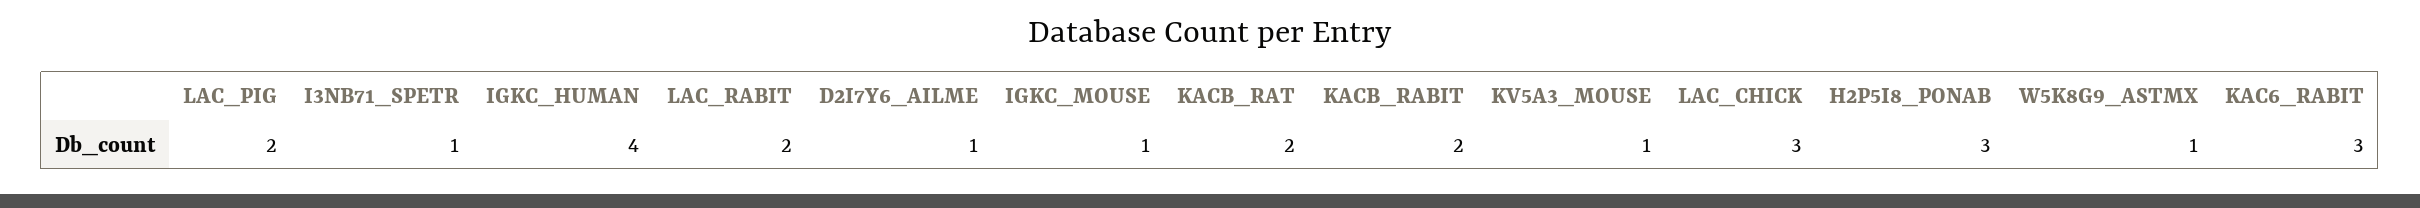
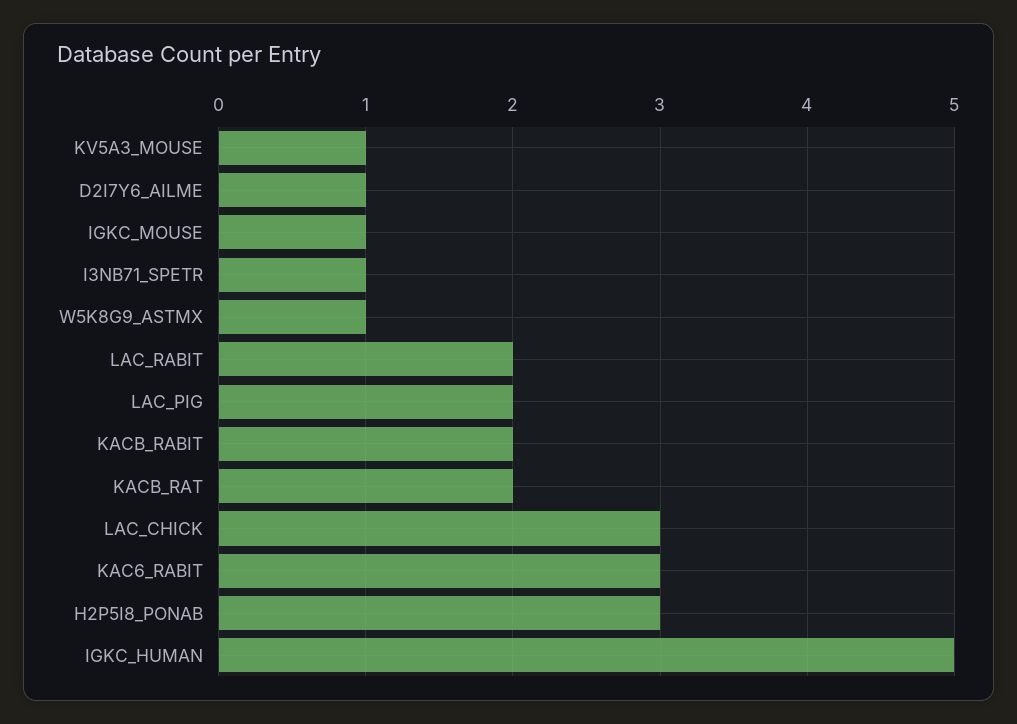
IGKC_HUMAN: 4 -> 5

